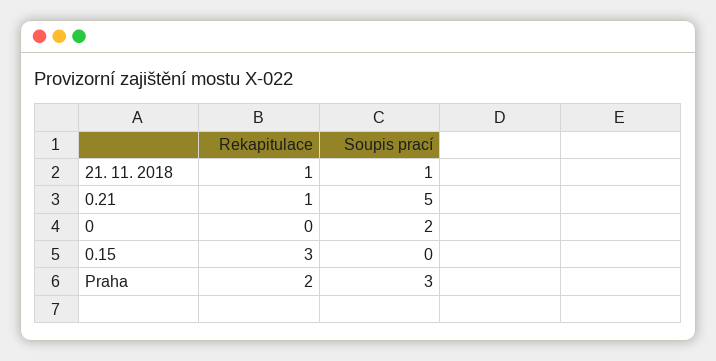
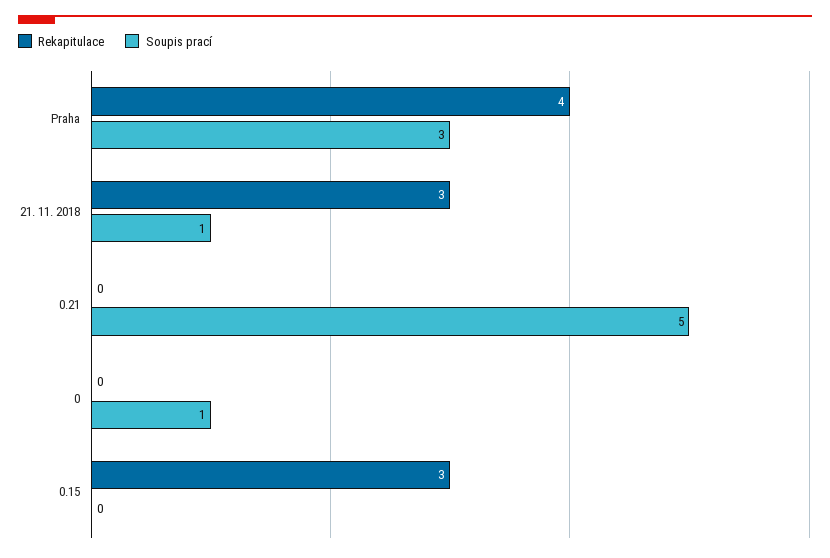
Rekapitulace, 21. 11. 2018: 1 -> 3
Rekapitulace, 0.21: 1 -> 0
Soupis prací, 0: 2 -> 1
Rekapitulace, Praha: 2 -> 4

